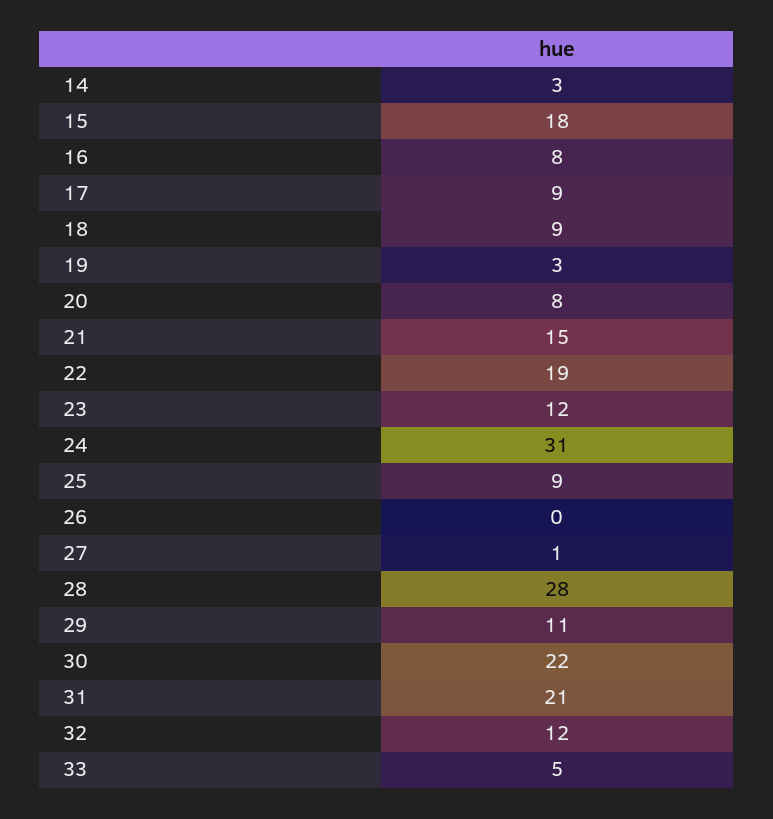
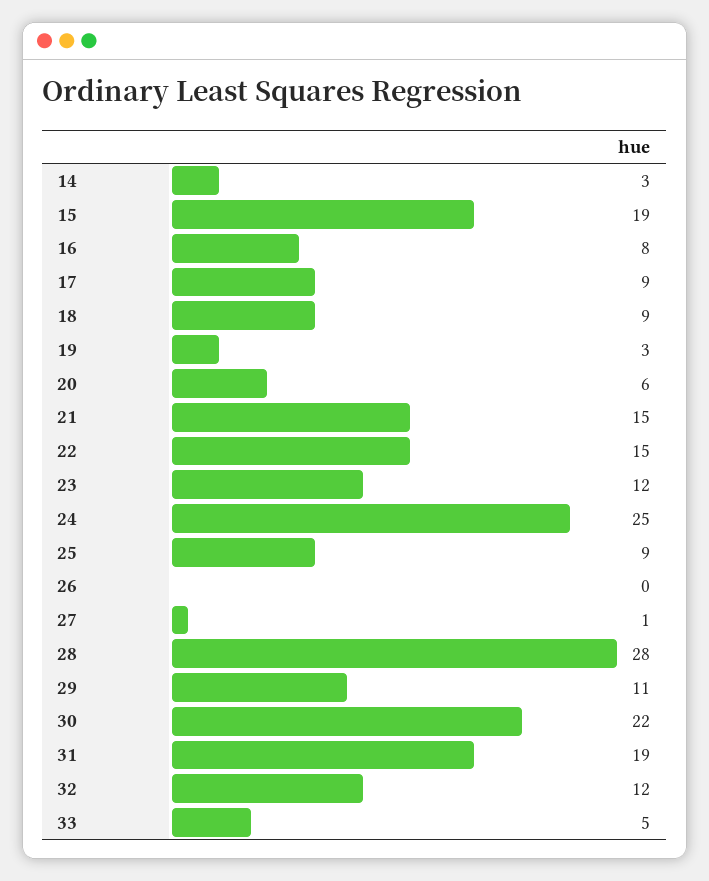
15: 18 -> 19
20: 8 -> 6
22: 19 -> 15
24: 31 -> 25
31: 21 -> 19

